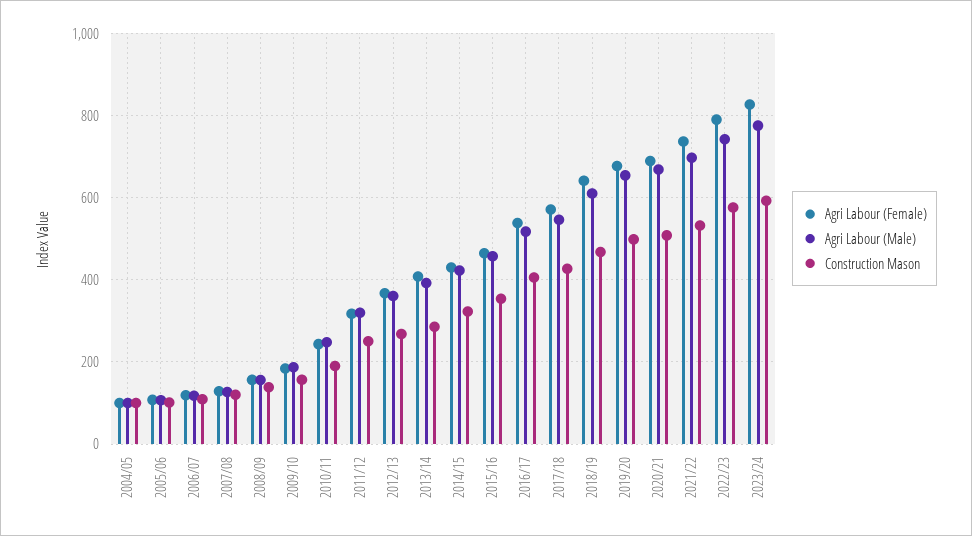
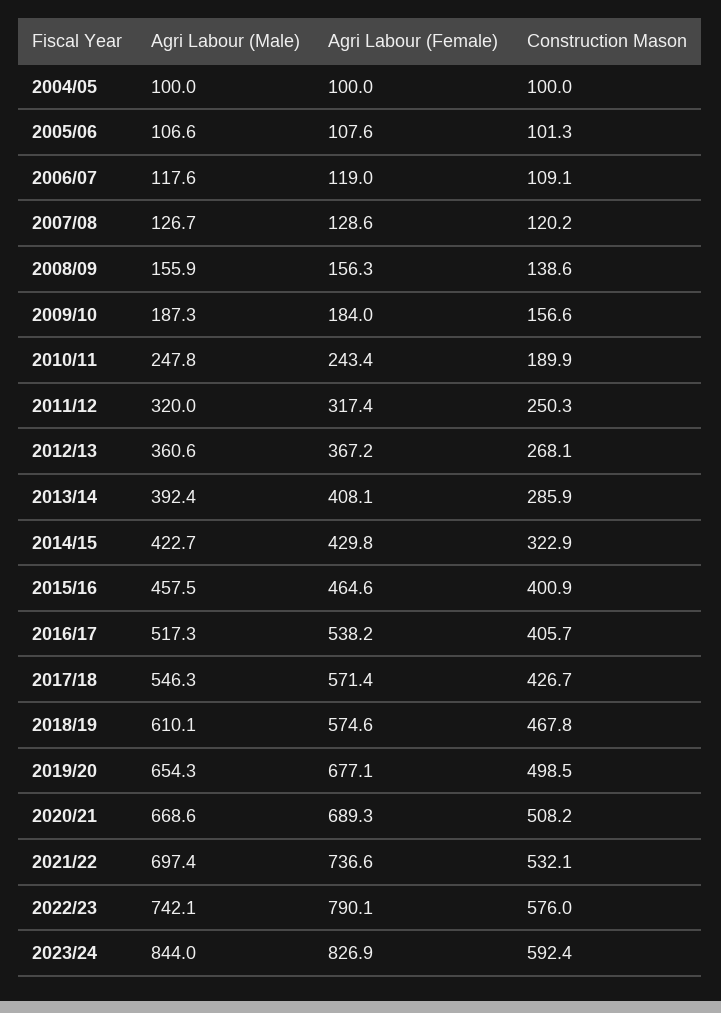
Construction Mason, 2015/16: 360 -> 400.9
Agri Labour (Female), 2018/19: 640 -> 574.6
Agri Labour (Male), 2023/24: 780 -> 844

